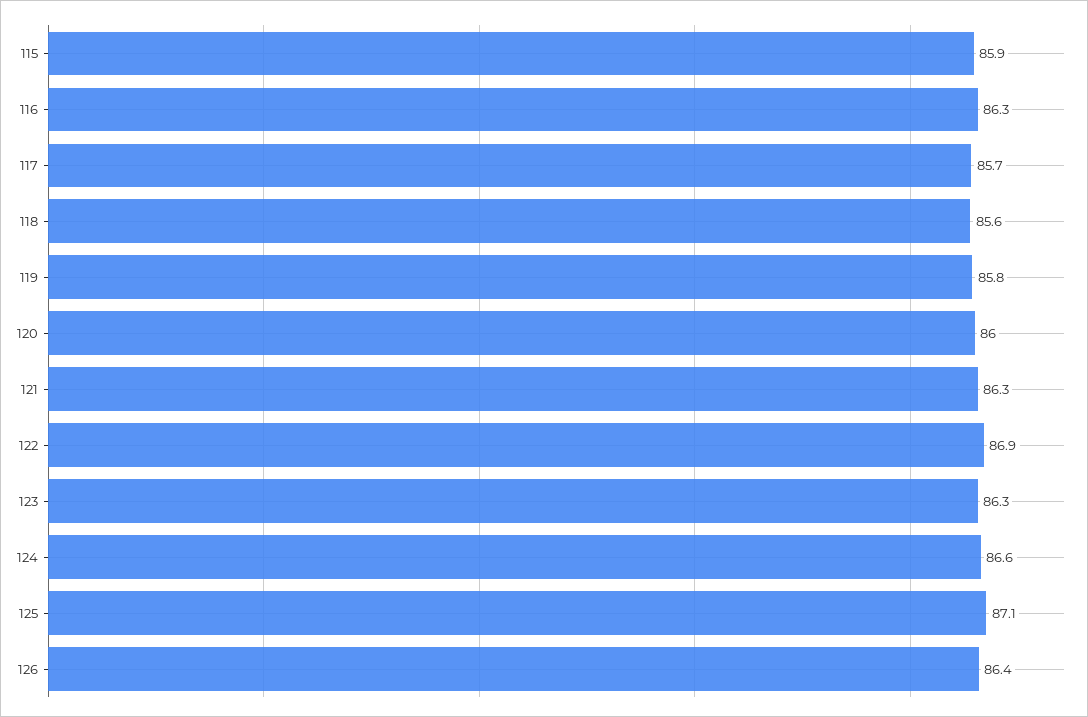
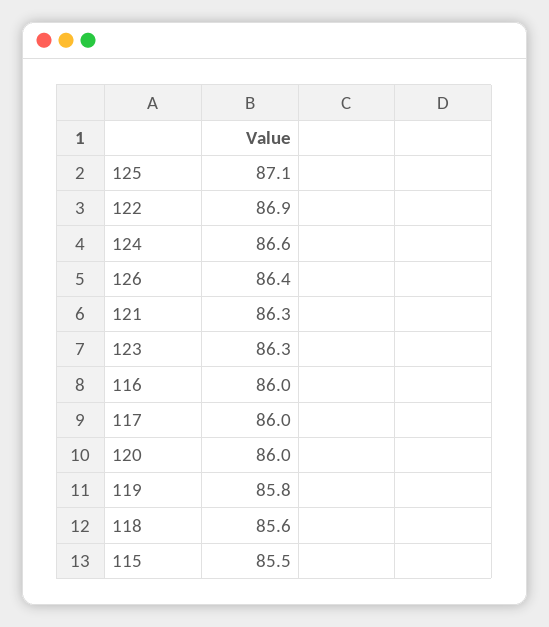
115: 85.9 -> 85.5
116: 86.3 -> 86
117: 85.7 -> 86

